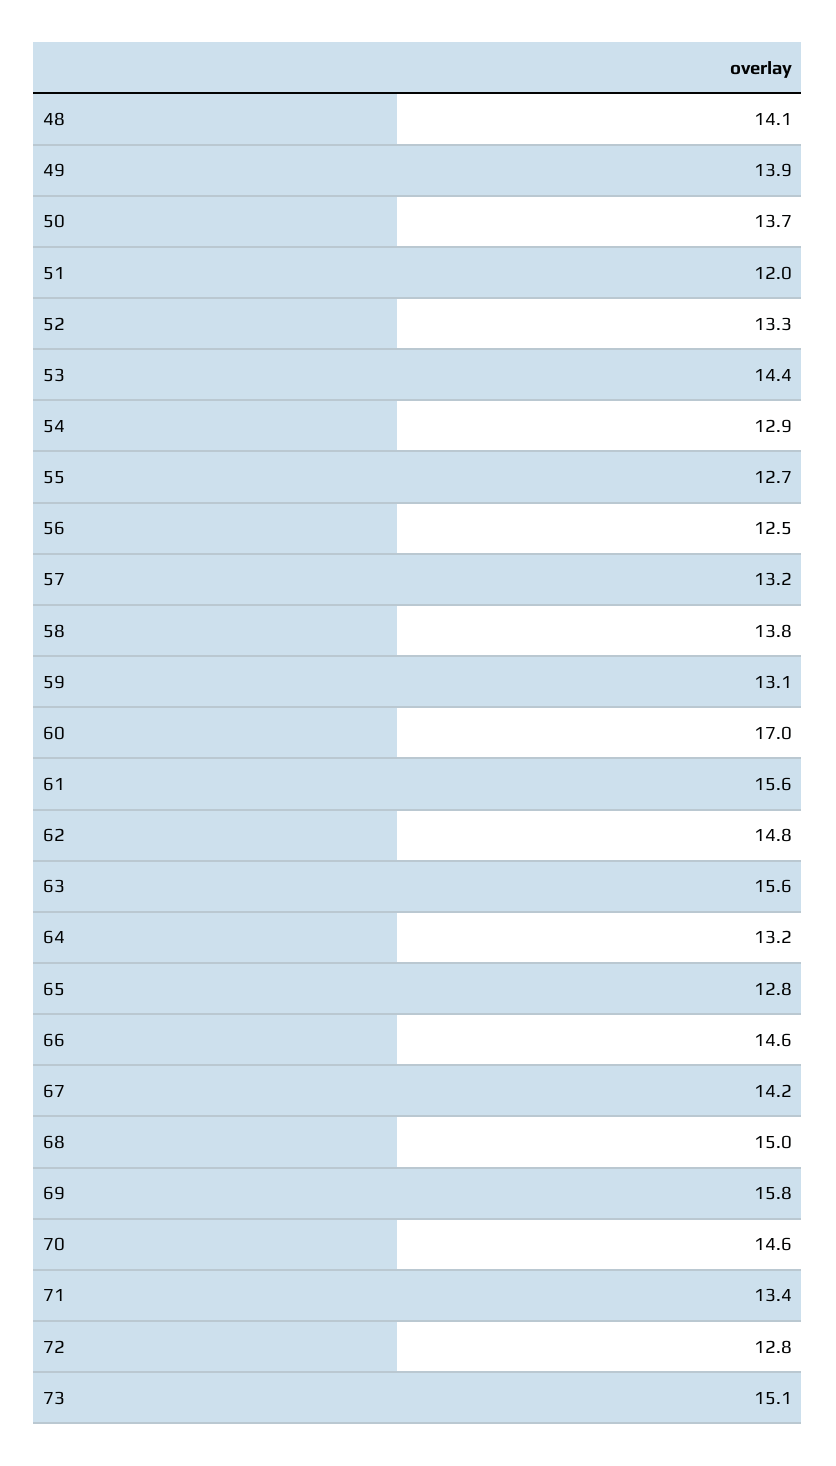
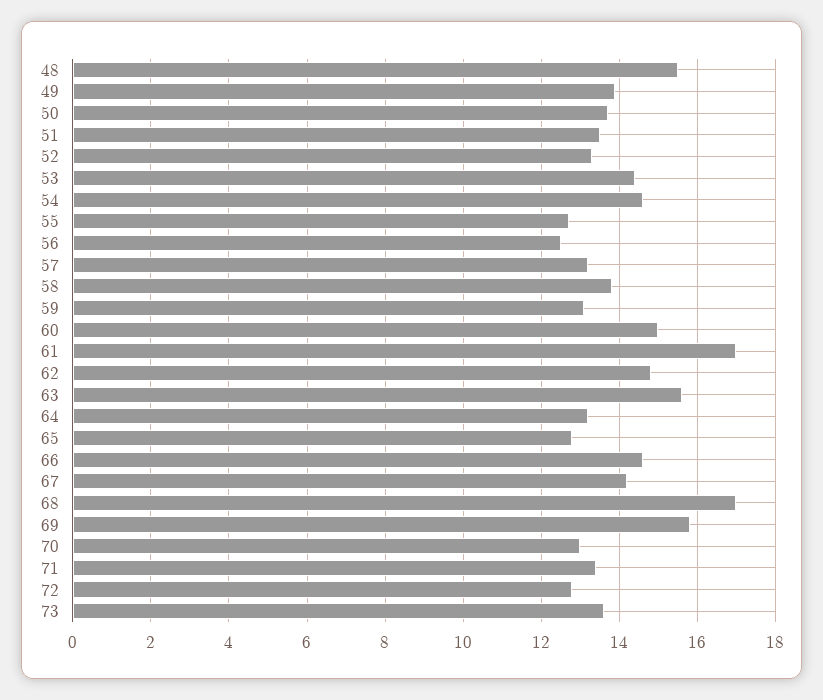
48: 14.1 -> 15.5
51: 12 -> 13.5
54: 12.9 -> 14.5
60: 17 -> 15
61: 15.6 -> 17
68: 15 -> 17
70: 14.6 -> 13
73: 15.1 -> 13.5

